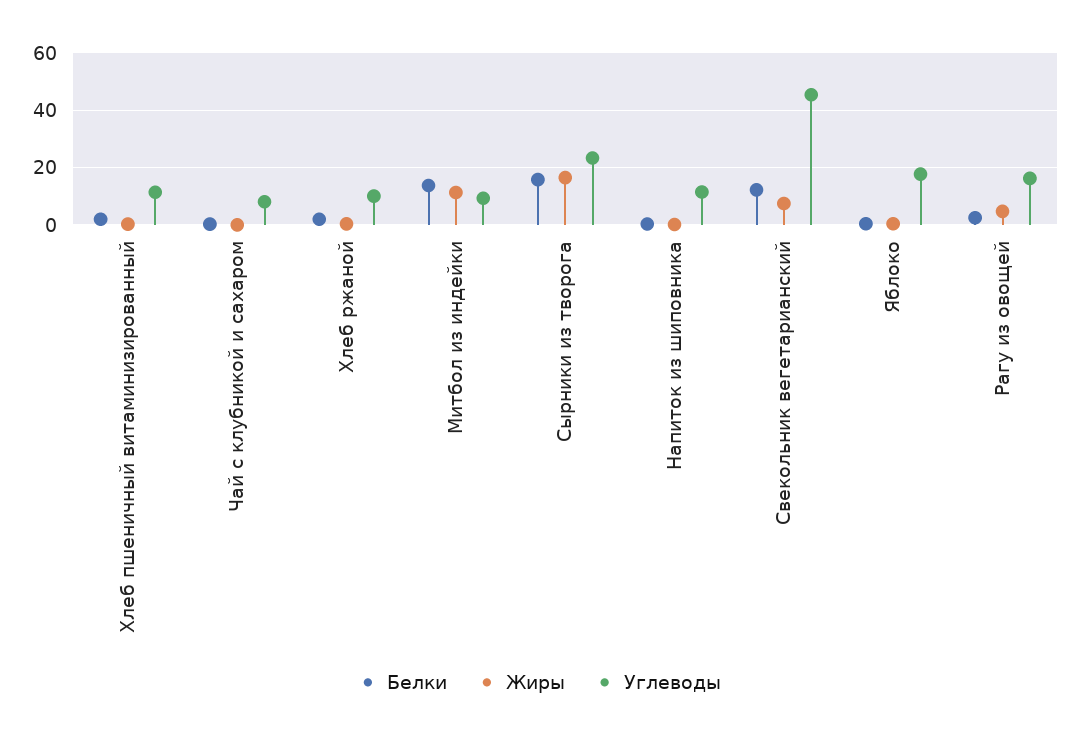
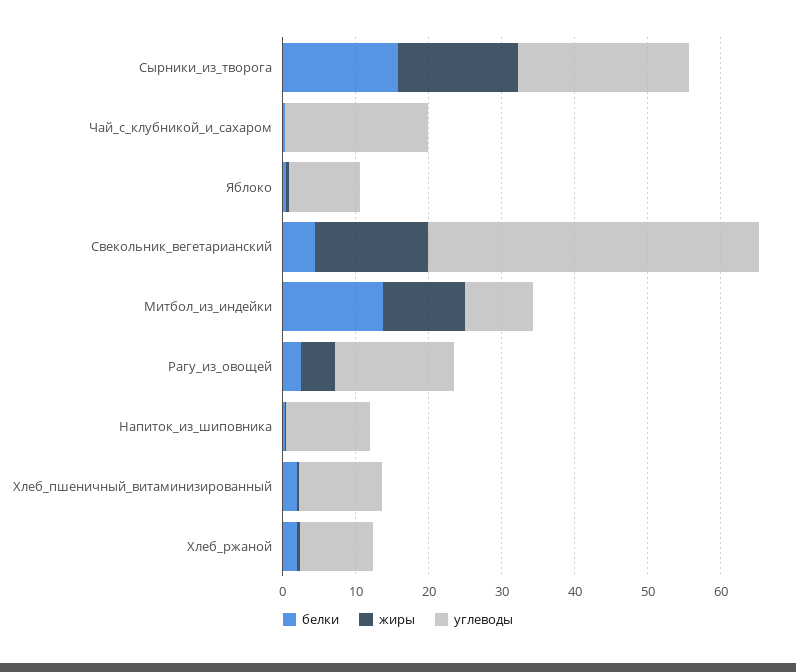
Углеводы, Чай с клубникой и сахаром: 7.5 -> 20
Белки, Свекольник вегетарианский: 12.5 -> 4
Жиры, Свекольник вегетарианский: 7.5 -> 16
Углеводы, Яблоко: 17.5 -> 10

